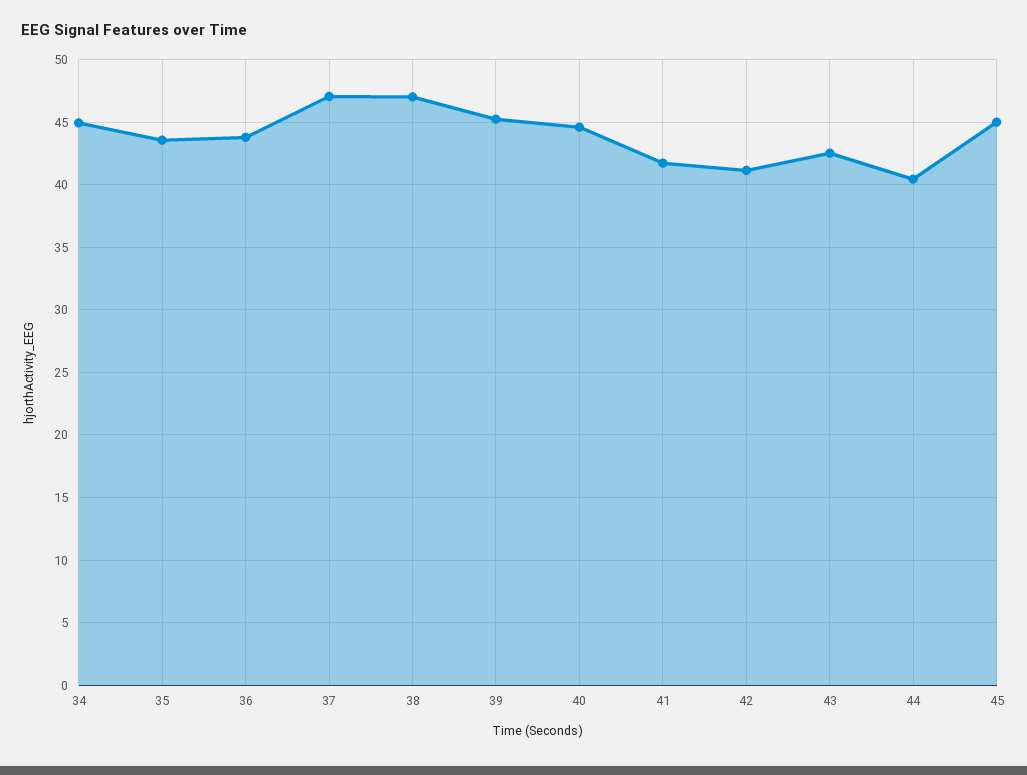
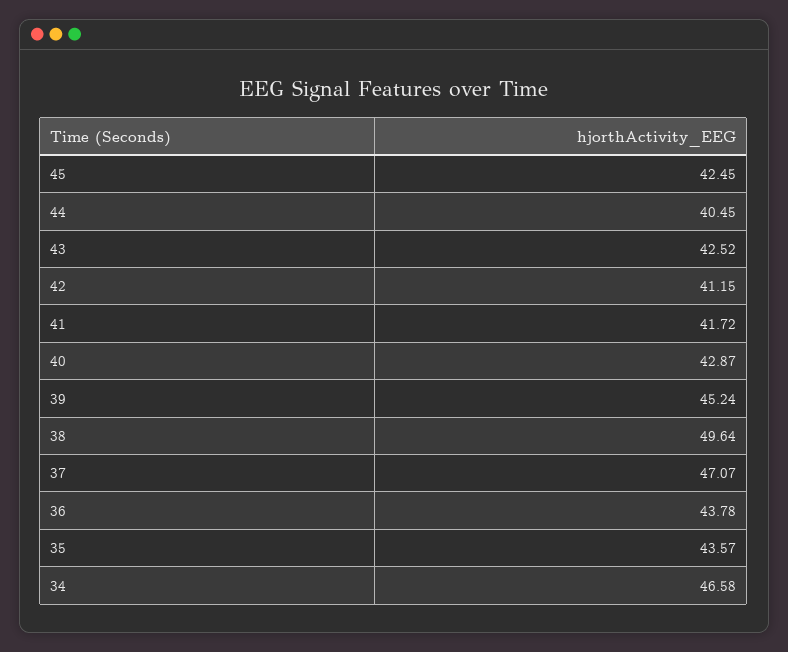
34: 45 -> 46.58
38: 47 -> 49.64
40: 44.5 -> 42.87
45: 45 -> 42.45

